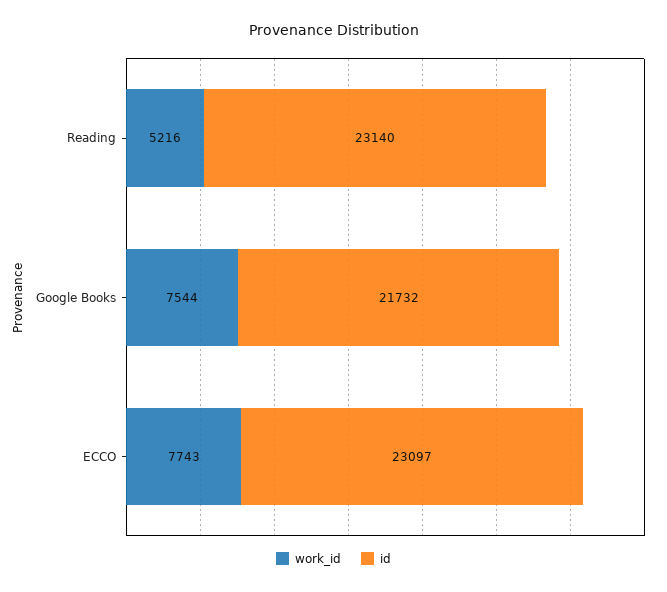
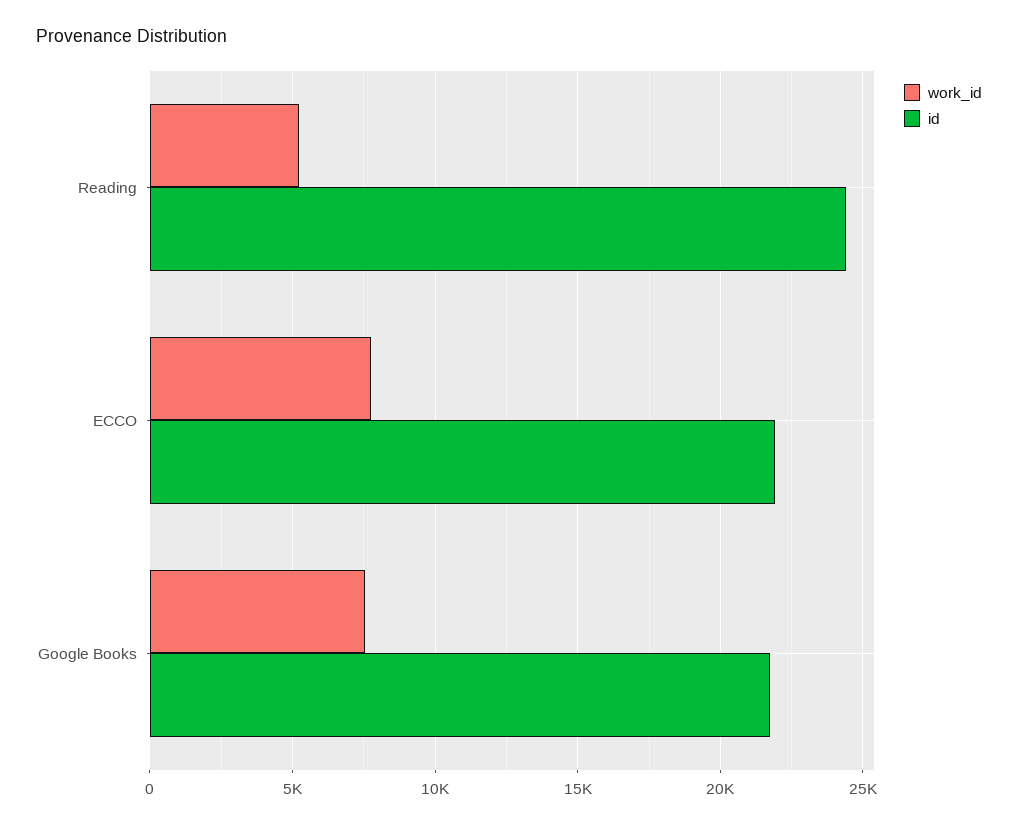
id, Reading: 23140 -> 24500
id, ECCO: 23097 -> 22000

